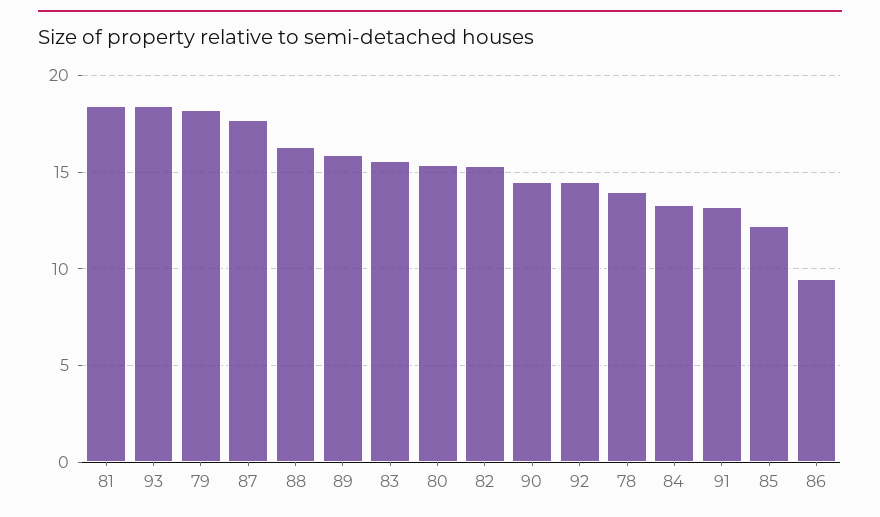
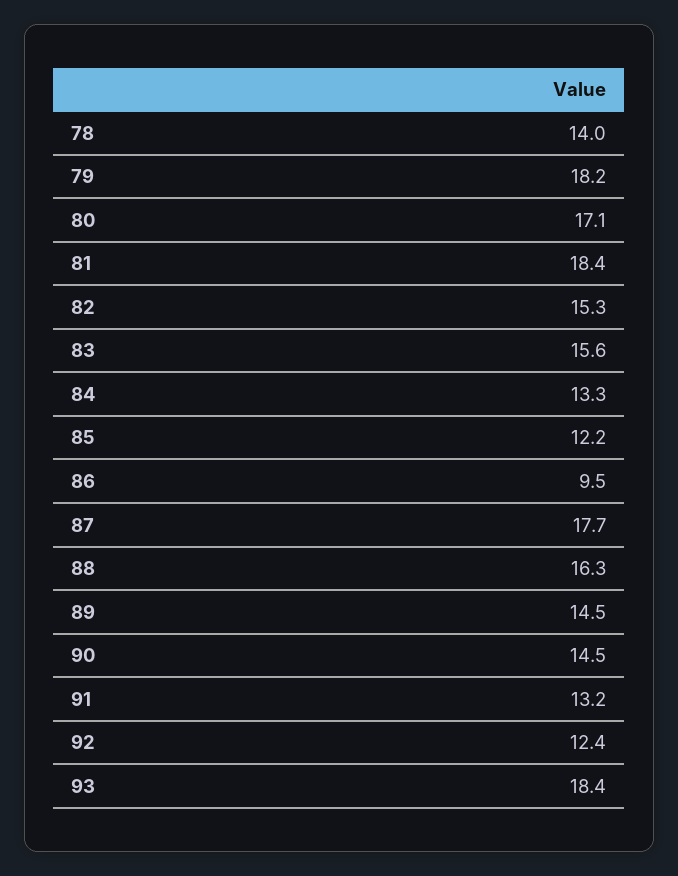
89: 16 -> 14.5
80: 15.5 -> 17.1
92: 14.5 -> 12.4

